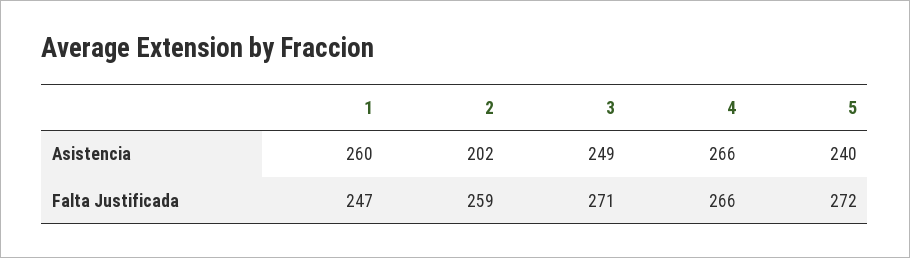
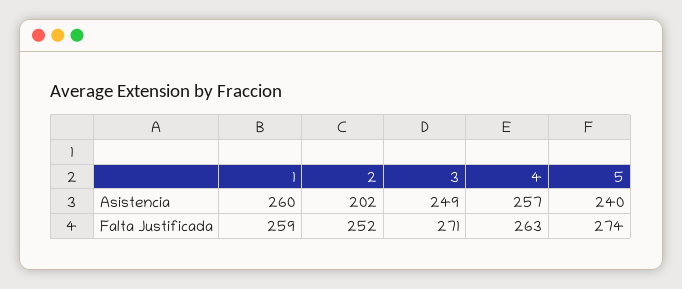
4, Asistencia: 266 -> 257
1, Falta Justificada: 247 -> 259
2, Falta Justificada: 259 -> 252
4, Falta Justificada: 266 -> 263
5, Falta Justificada: 272 -> 274

